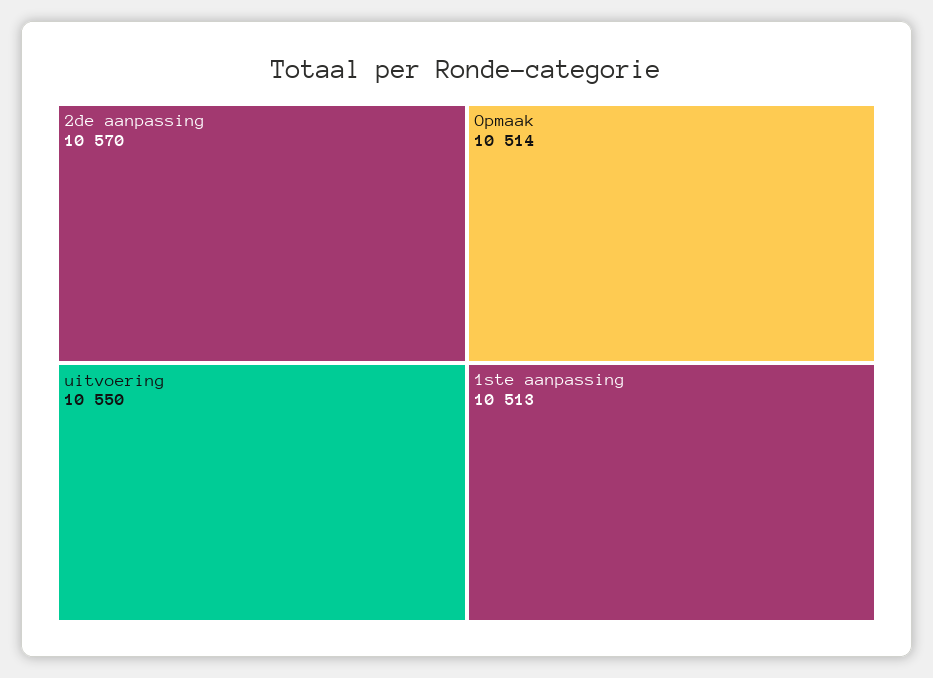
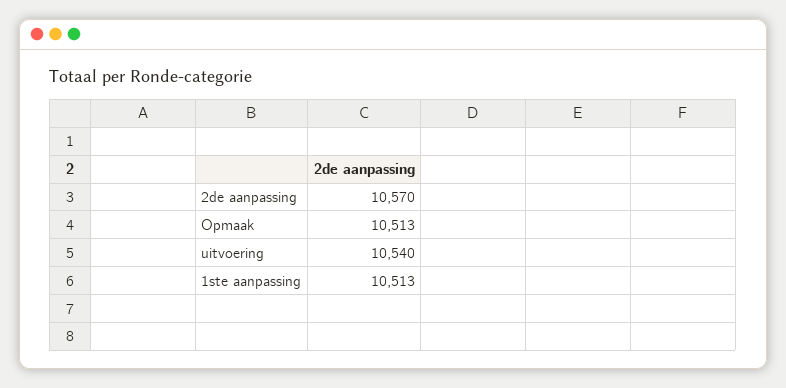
uitvoering: 10550 -> 10540
Opmaak: 10514 -> 10513

